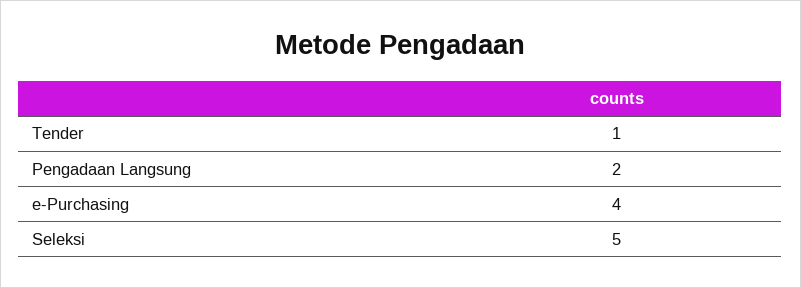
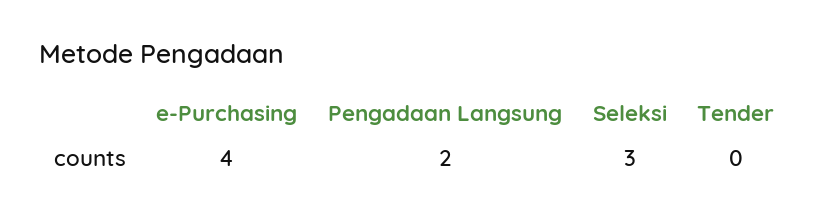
Tender: 1 -> 0
Seleksi: 5 -> 3

